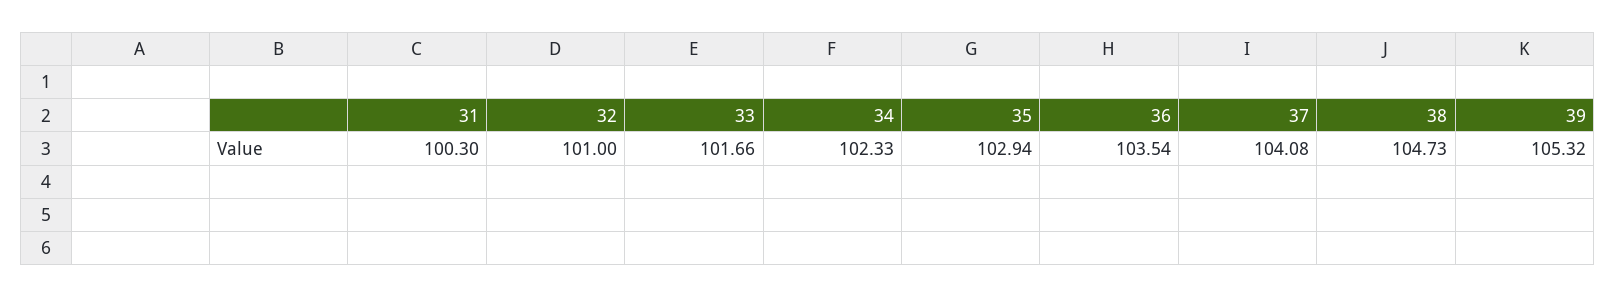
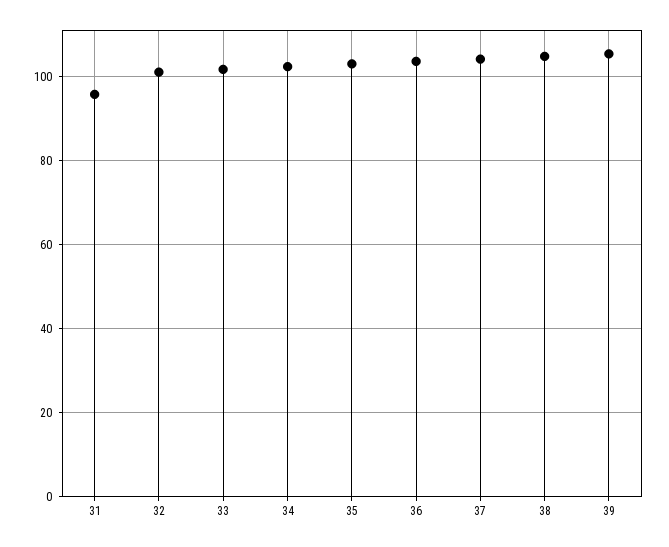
31: 100.3 -> 96

